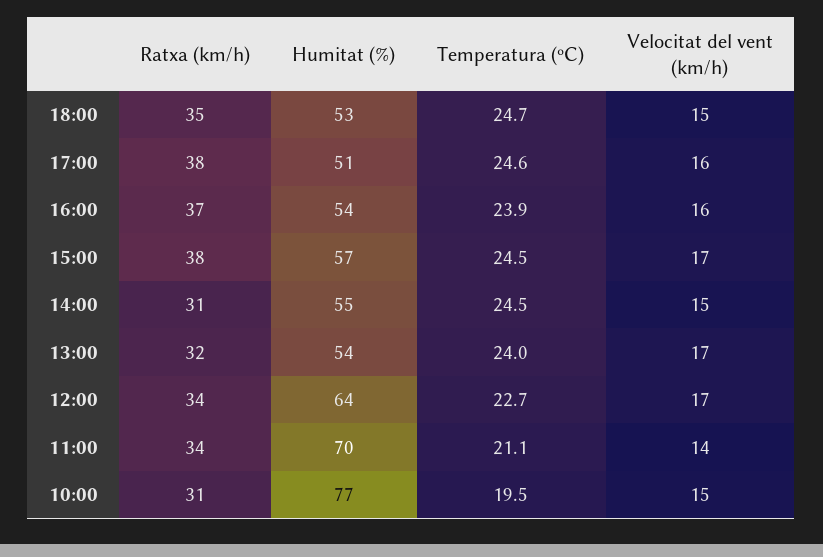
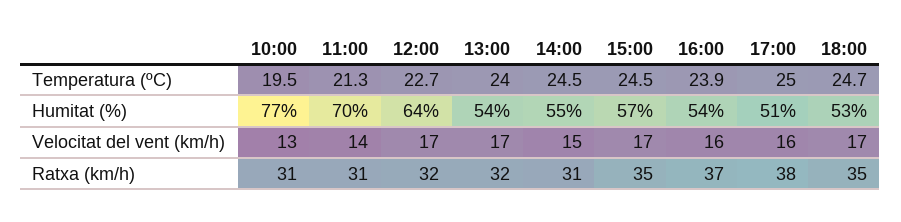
Velocitat del vent (km/h), 18:00: 15 -> 17
Temperatura (ºC), 17:00: 24.6 -> 25
Ratxa (km/h), 15:00: 38 -> 35
Ratxa (km/h), 12:00: 34 -> 32
Ratxa (km/h), 11:00: 34 -> 31
Temperatura (ºC), 11:00: 21.1 -> 21.3
Velocitat del vent (km/h), 10:00: 15 -> 13

